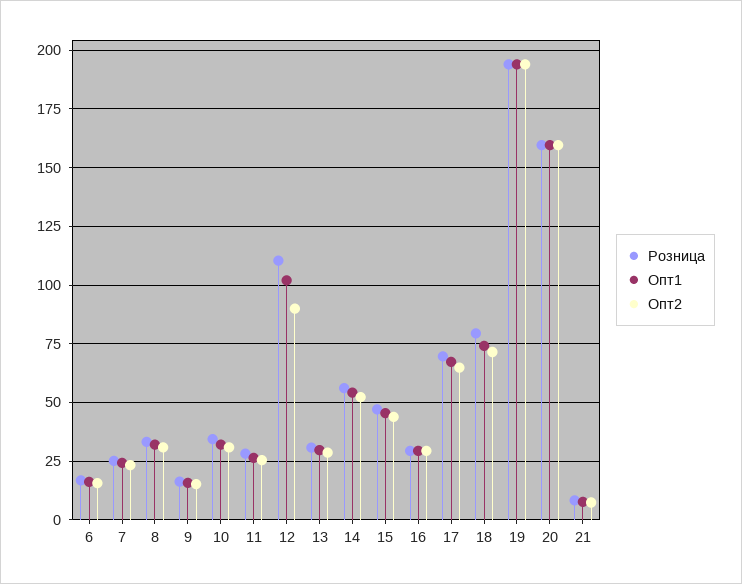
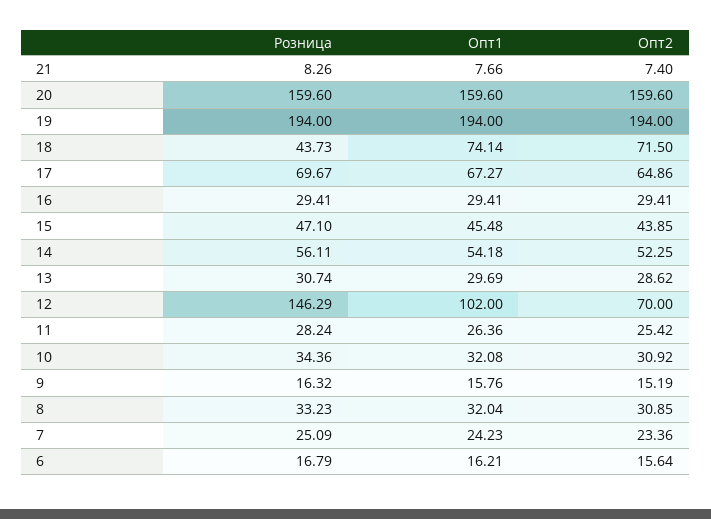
Розница, 12: 110 -> 146.29
Опт2, 12: 90 -> 70
Розница, 18: 80 -> 43.73

